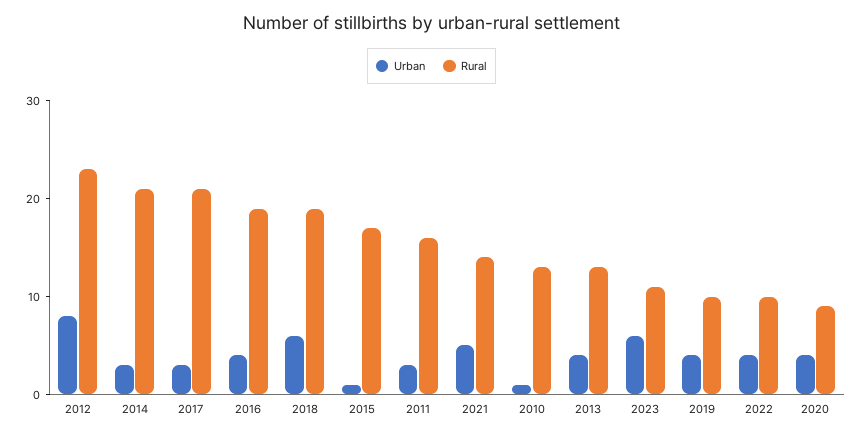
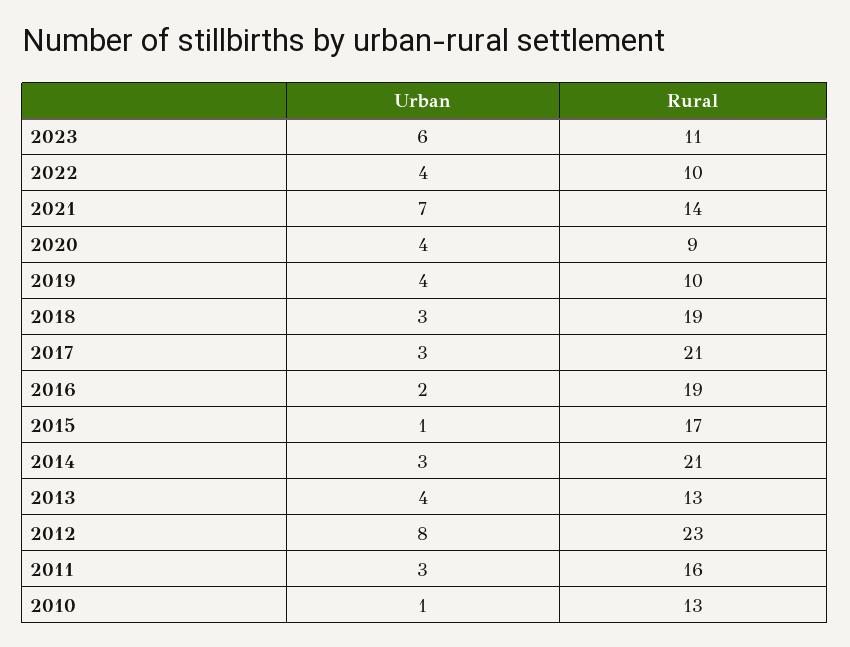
Urban, 2016: 4 -> 2
Urban, 2018: 6 -> 3
Urban, 2021: 5 -> 7

